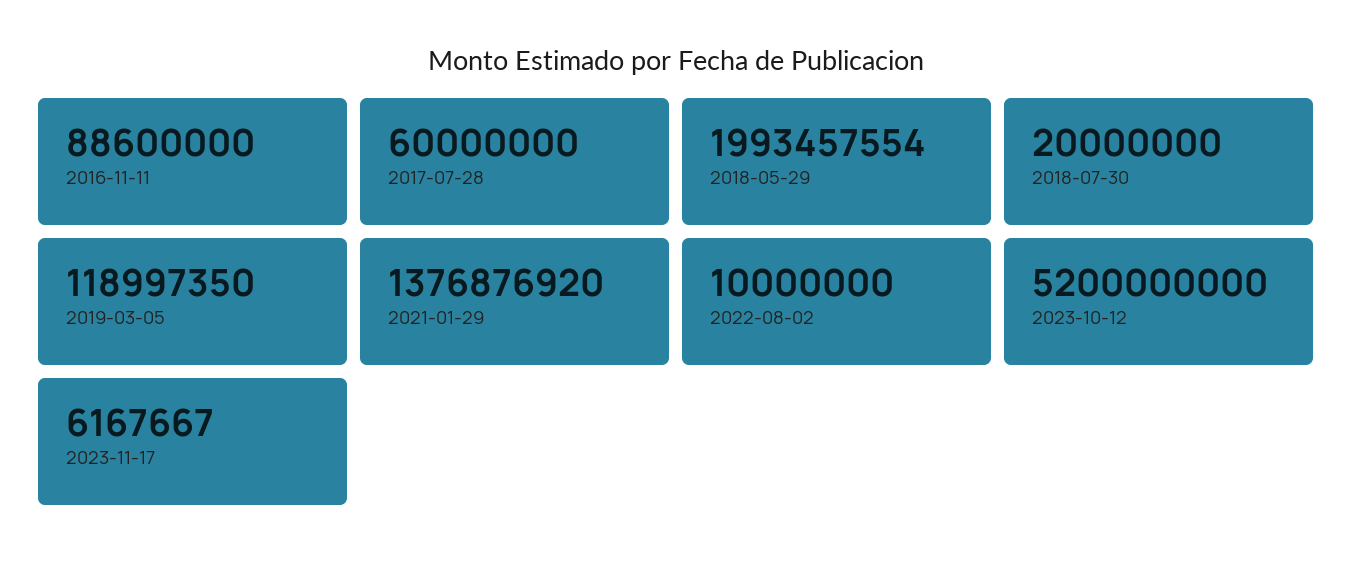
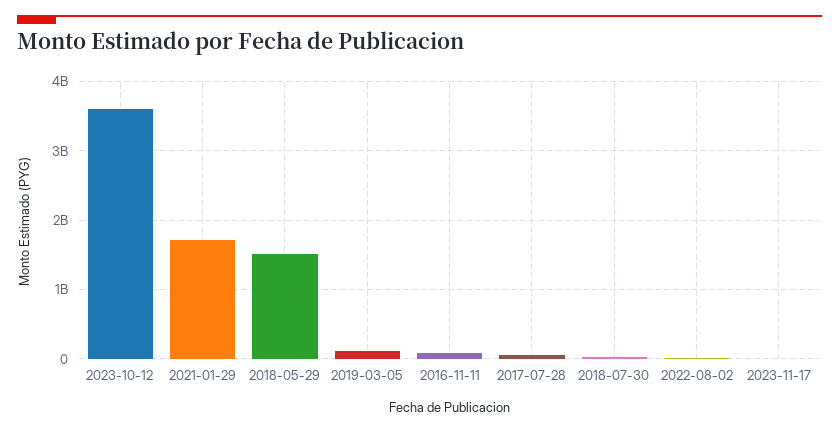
2018-05-29: 1993457554 -> 1500000000
2021-01-29: 1376876920 -> 1700000000
2023-10-12: 5200000000 -> 3600000000

